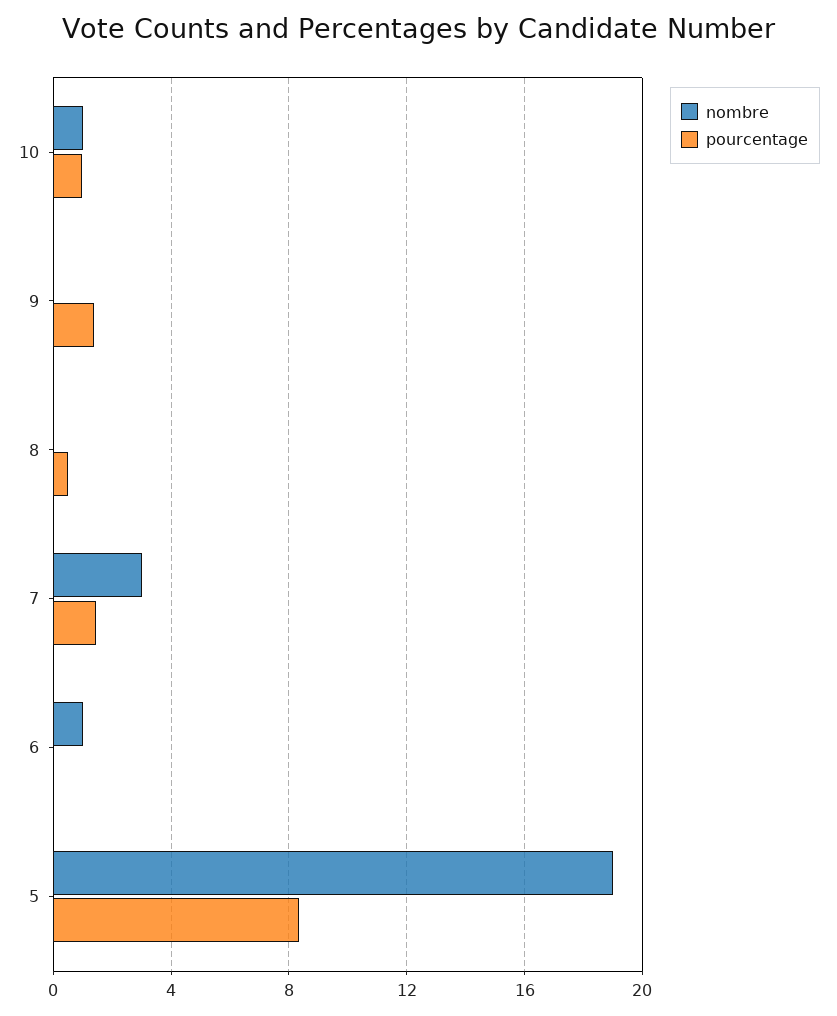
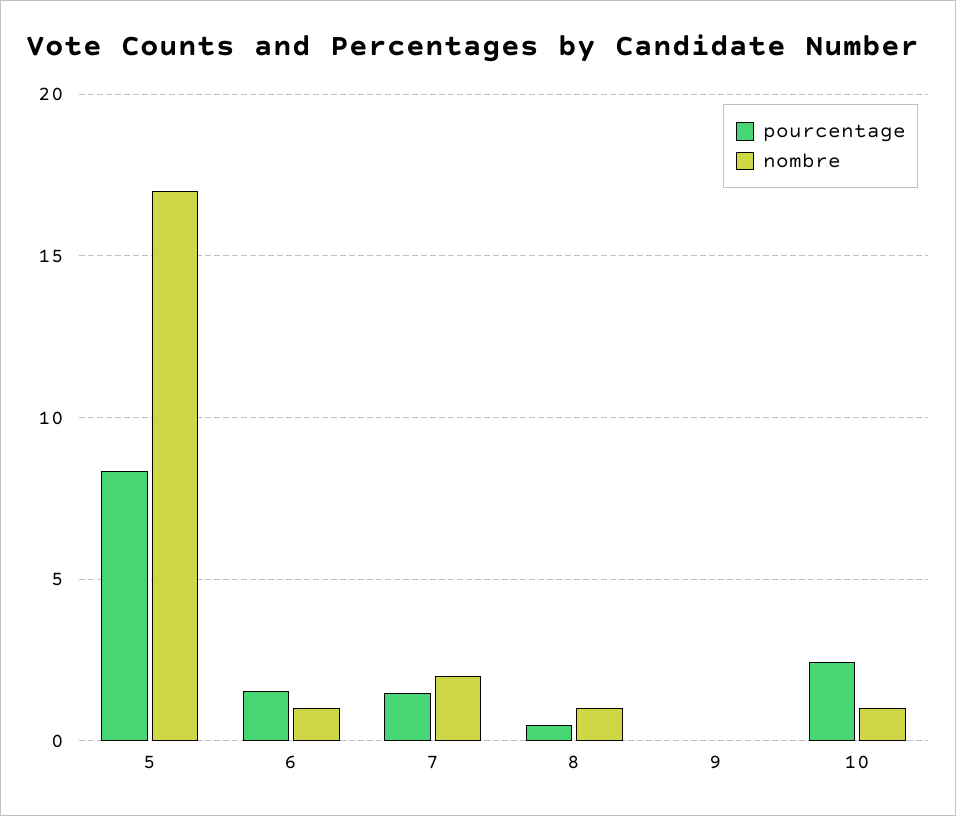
pourcentage, 10: 1 -> 2.5
pourcentage, 9: 1.5 -> 0
nombre, 8: 0 -> 1
nombre, 7: 3 -> 2
pourcentage, 6: 0 -> 1.5
nombre, 5: 19 -> 17

